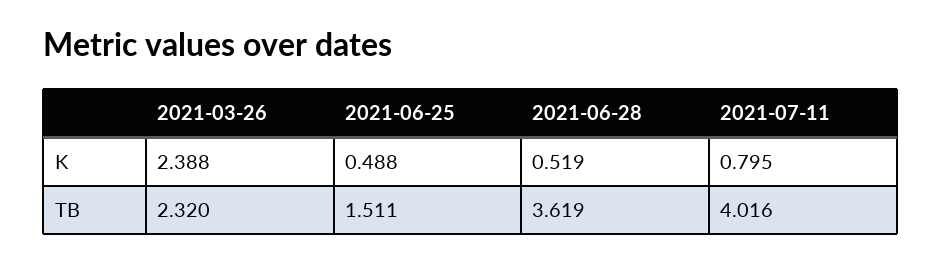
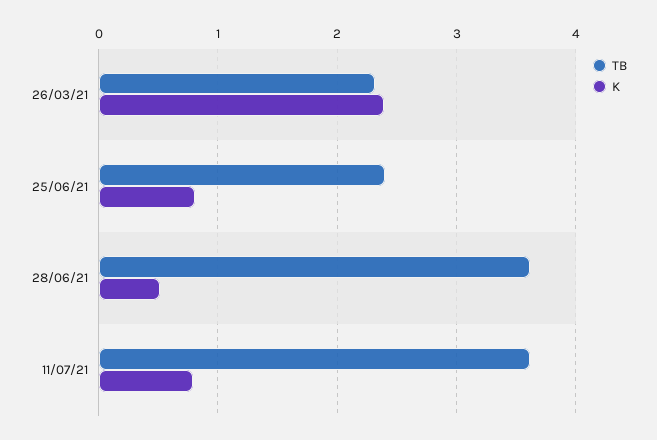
K, 2021-06-25: 0.488 -> 0.8
TB, 2021-06-25: 1.511 -> 2.4
TB, 2021-07-11: 4.016 -> 3.6

